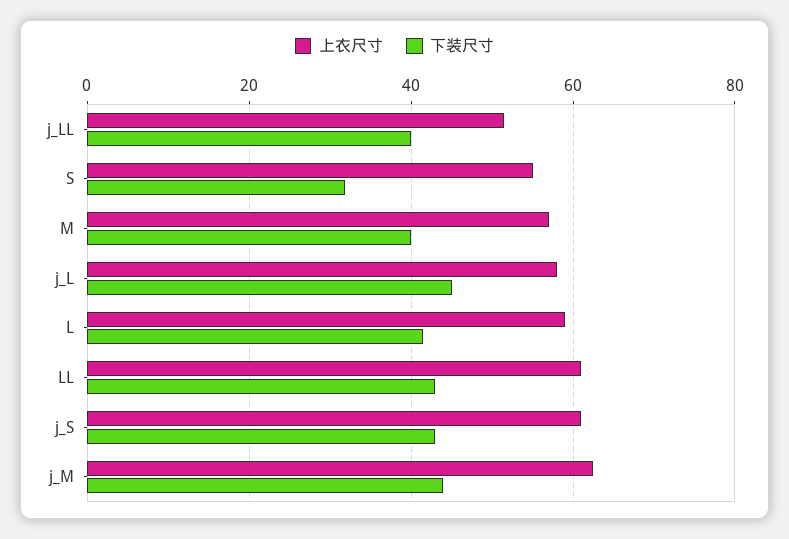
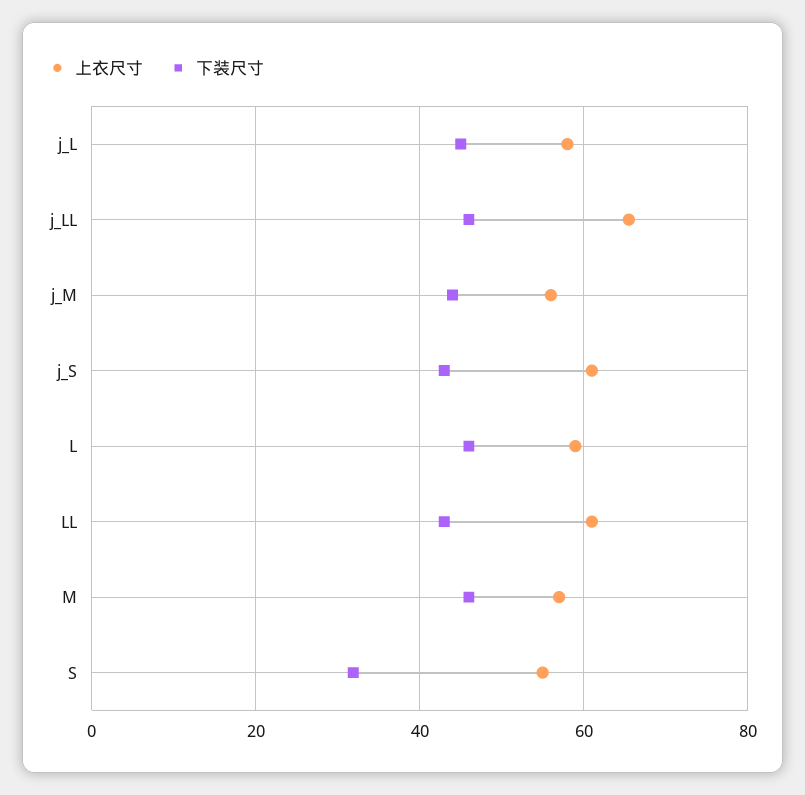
上衣尺寸, j_LL: 52 -> 66
下装尺寸, j_LL: 40 -> 46
下装尺寸, M: 40 -> 46
下装尺寸, L: 42 -> 46
上衣尺寸, j_M: 62 -> 56

